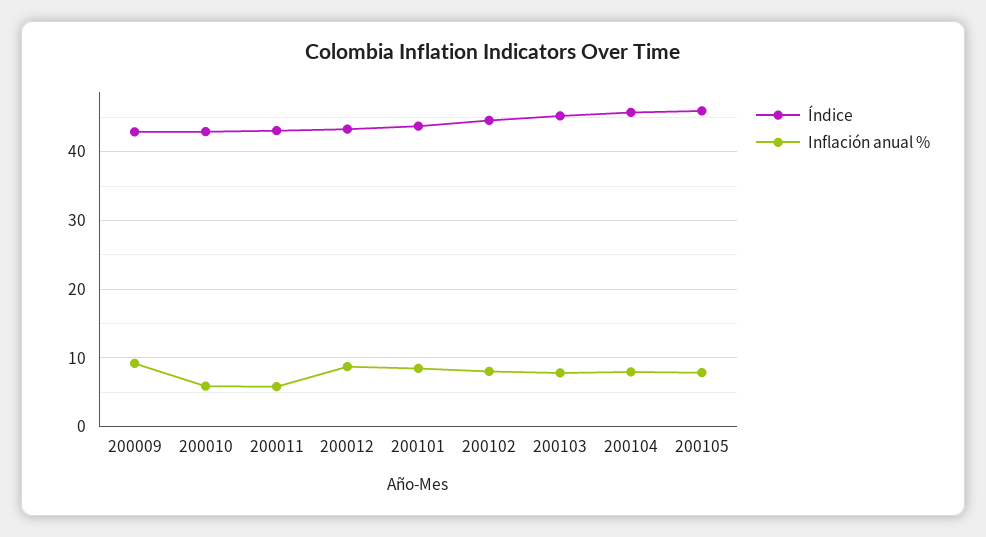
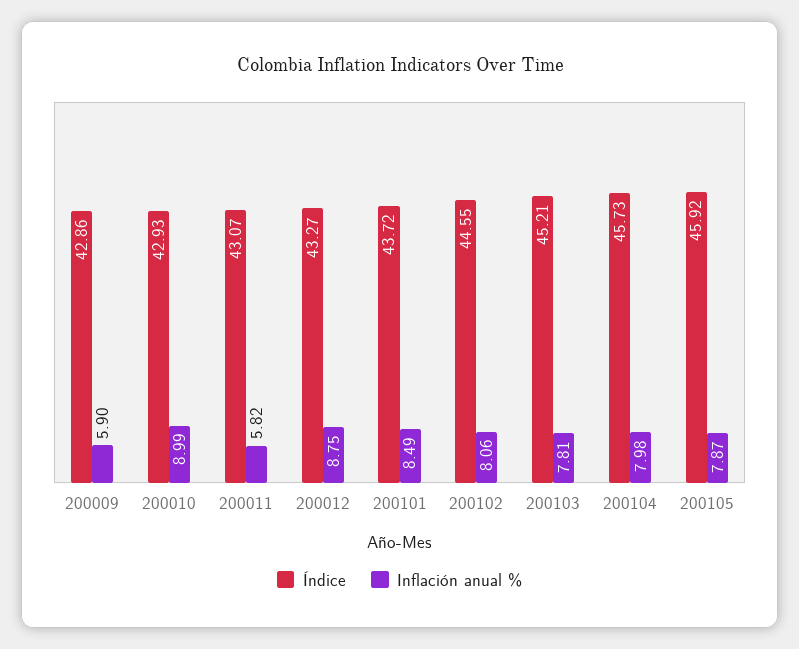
Inflación anual %, 200009: 9 -> 5.9
Inflación anual %, 200010: 6 -> 8.99

